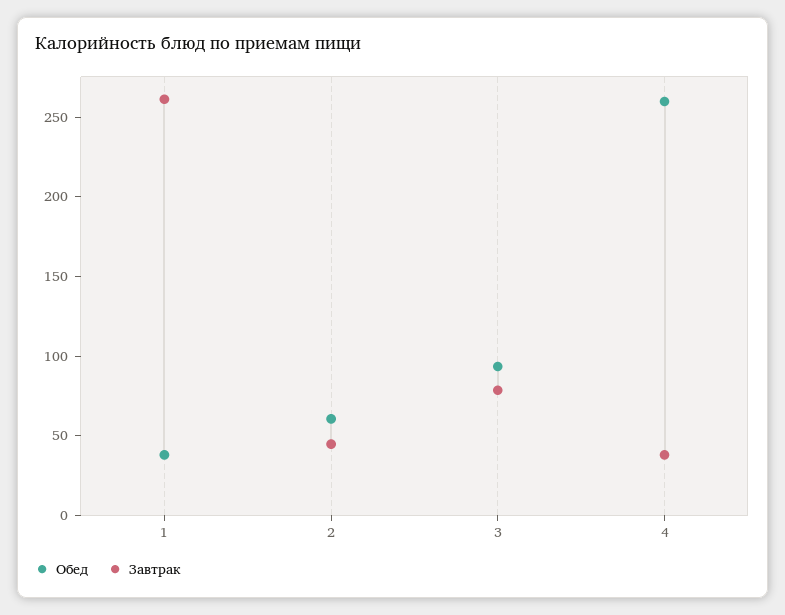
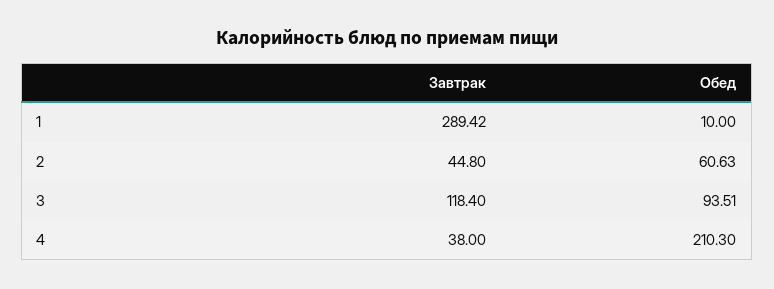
Обед, 1: 40 -> 10
Завтрак, 1: 260 -> 289.42
Завтрак, 3: 80 -> 118.4
Обед, 4: 260 -> 210.3

